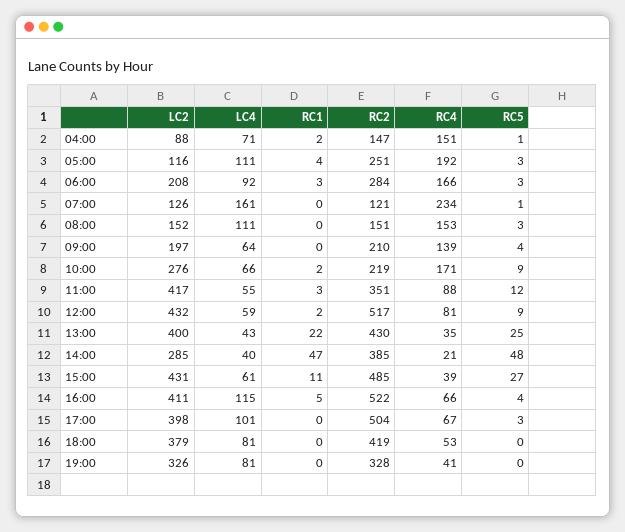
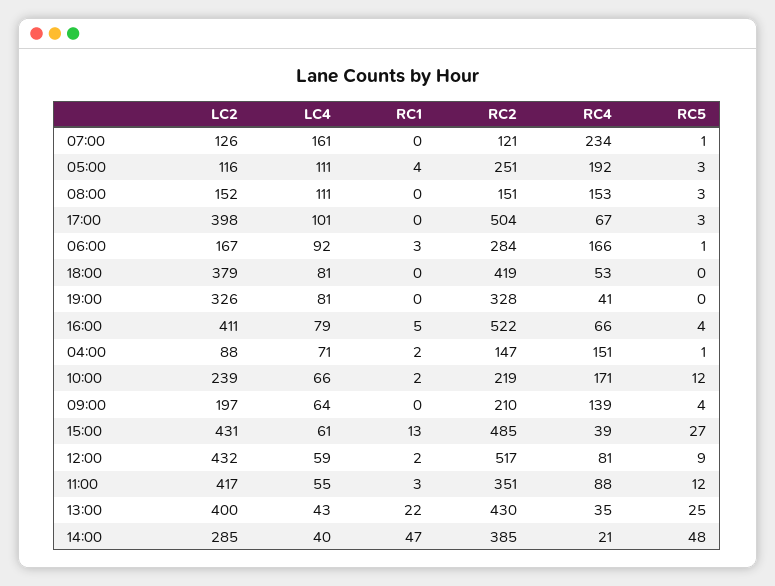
LC2, 06:00: 208 -> 167
RC5, 06:00: 3 -> 1
LC2, 10:00: 276 -> 239
RC5, 10:00: 9 -> 12
RC1, 15:00: 11 -> 13
LC4, 16:00: 115 -> 79

